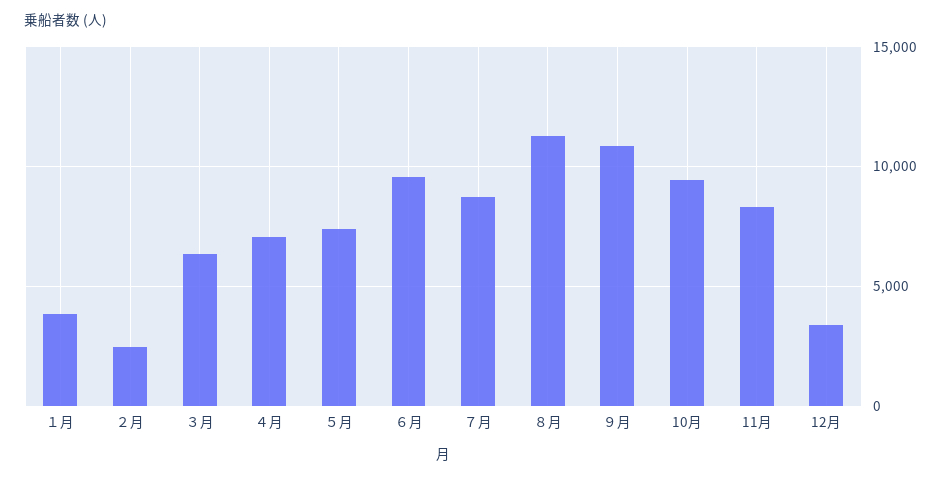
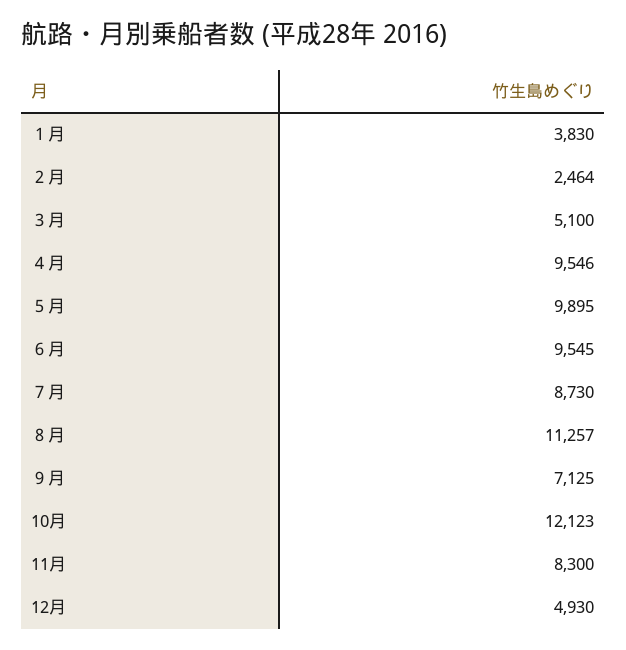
３月: 6500 -> 5100
４月: 7000 -> 9546
５月: 7500 -> 9895
９月: 11000 -> 7125
10月: 9500 -> 12123
12月: 3500 -> 4930

